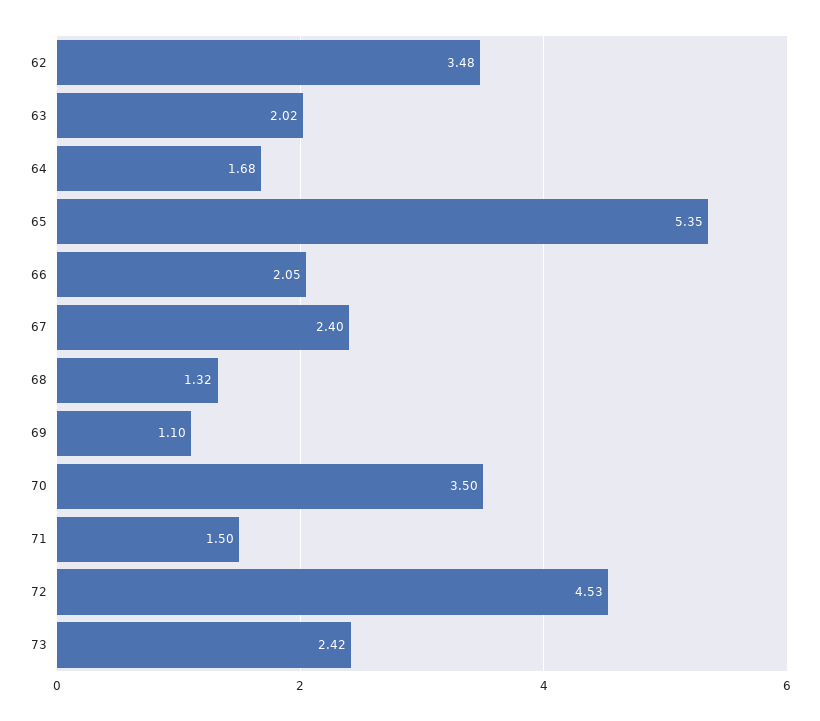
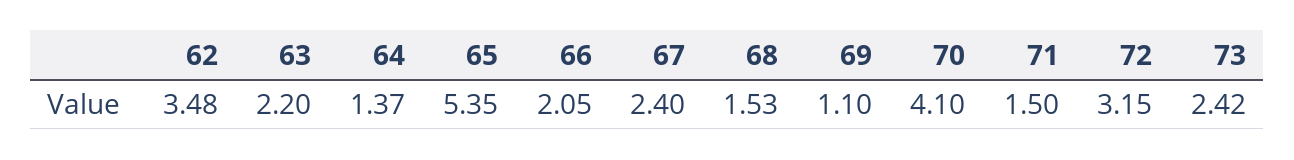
63: 2.02 -> 2.2
64: 1.68 -> 1.37
68: 1.32 -> 1.53
70: 3.5 -> 4.1
72: 4.53 -> 3.15

